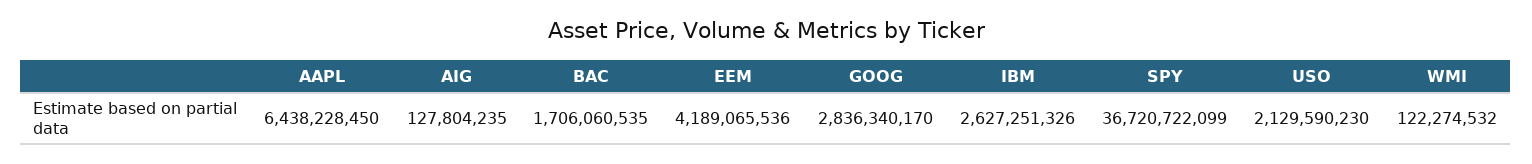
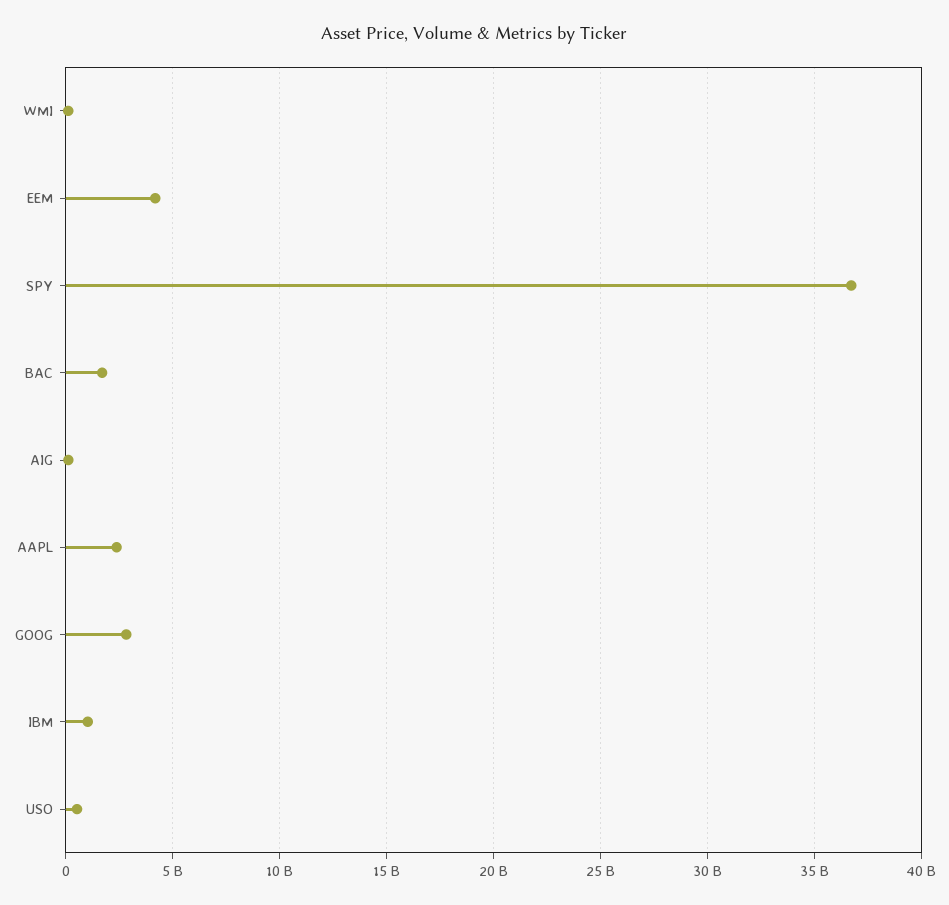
AAPL: 6438228450 -> 2500000000
IBM: 2627251326 -> 1000000000
USO: 2129590230 -> 500000000

